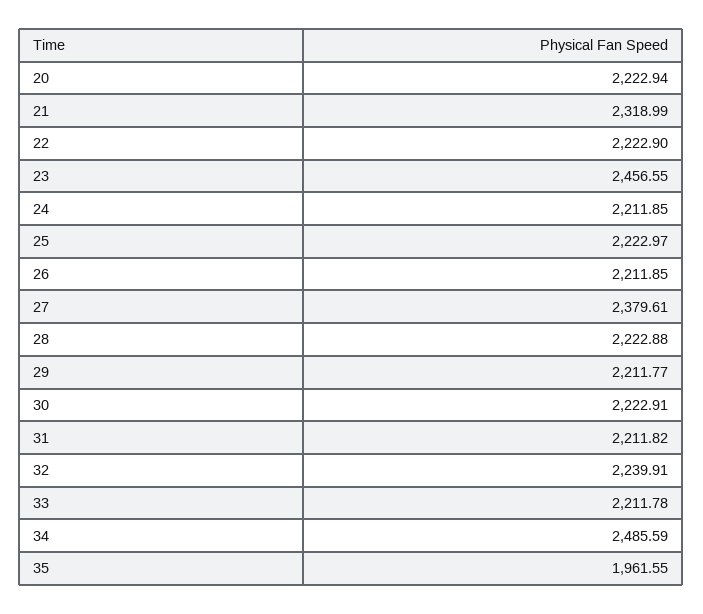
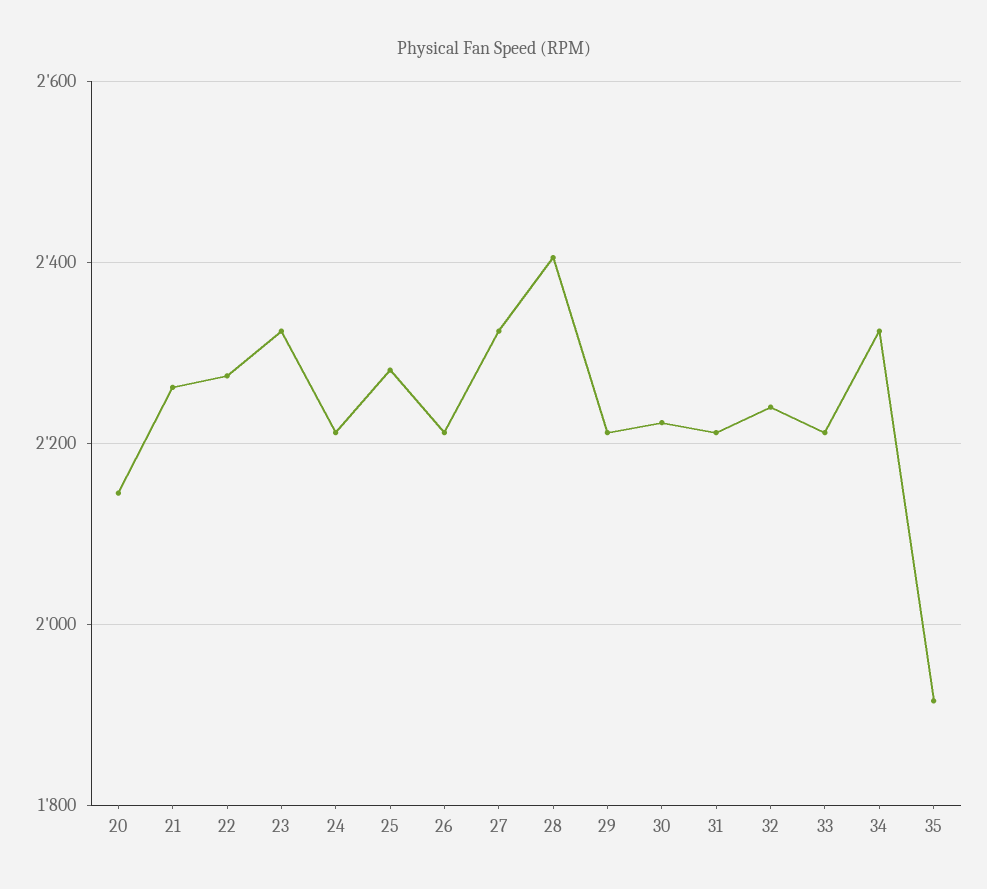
20: 2222.94 -> 2140
21: 2318.99 -> 2260
22: 2222.9 -> 2280
23: 2456.55 -> 2320
25: 2222.97 -> 2280
27: 2379.61 -> 2320
28: 2222.88 -> 2400
34: 2485.59 -> 2320
35: 1961.55 -> 1920

